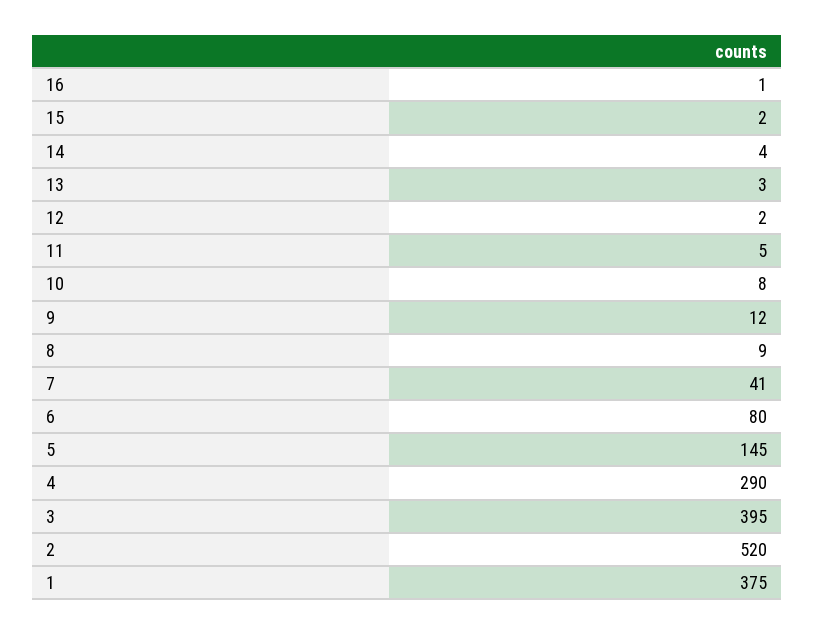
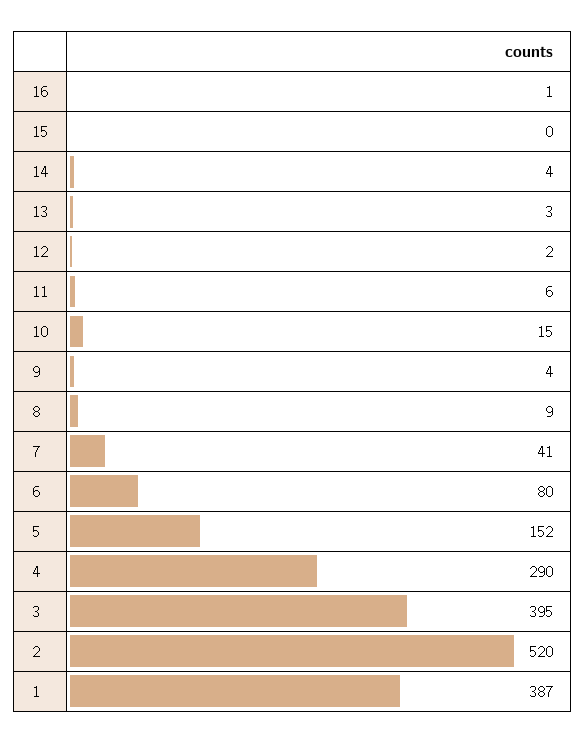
15: 2 -> 0
11: 5 -> 6
10: 8 -> 15
9: 12 -> 4
5: 145 -> 152
1: 375 -> 387

